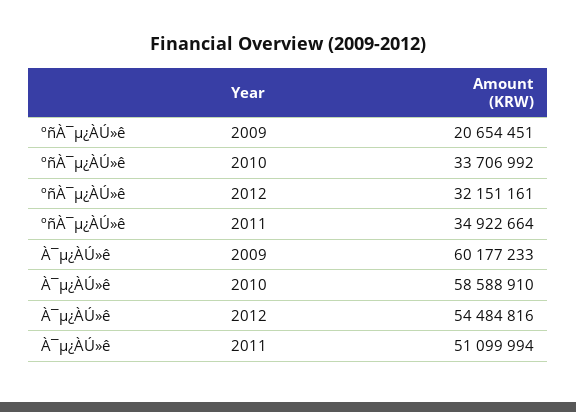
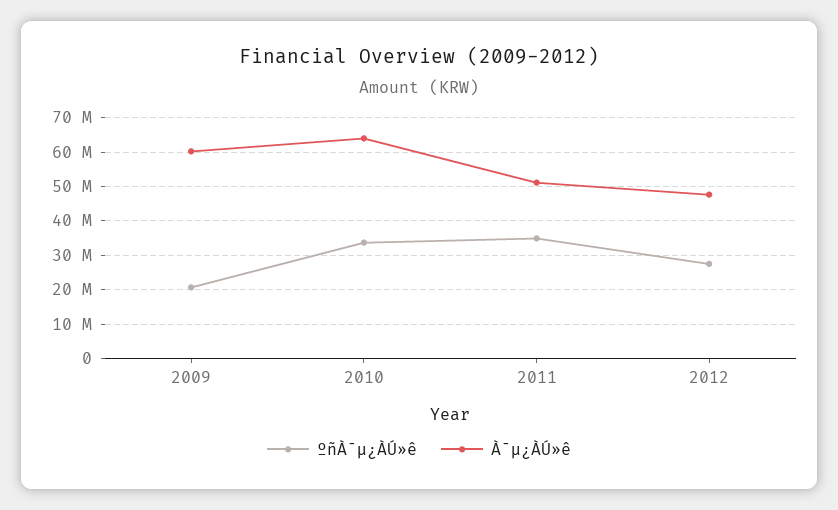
ºñÀ¯µ¿ÀÚ»ê, 2012: 32151161 -> 28000000
À¯µ¿ÀÚ»ê, 2010: 58588910 -> 64000000
À¯µ¿ÀÚ»ê, 2012: 54484816 -> 48000000

